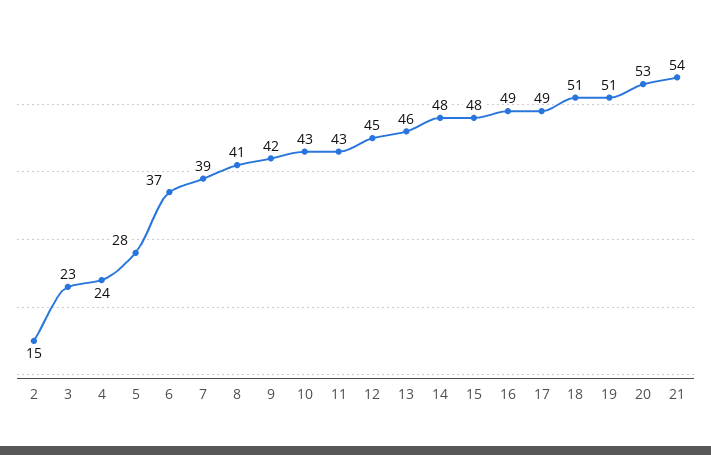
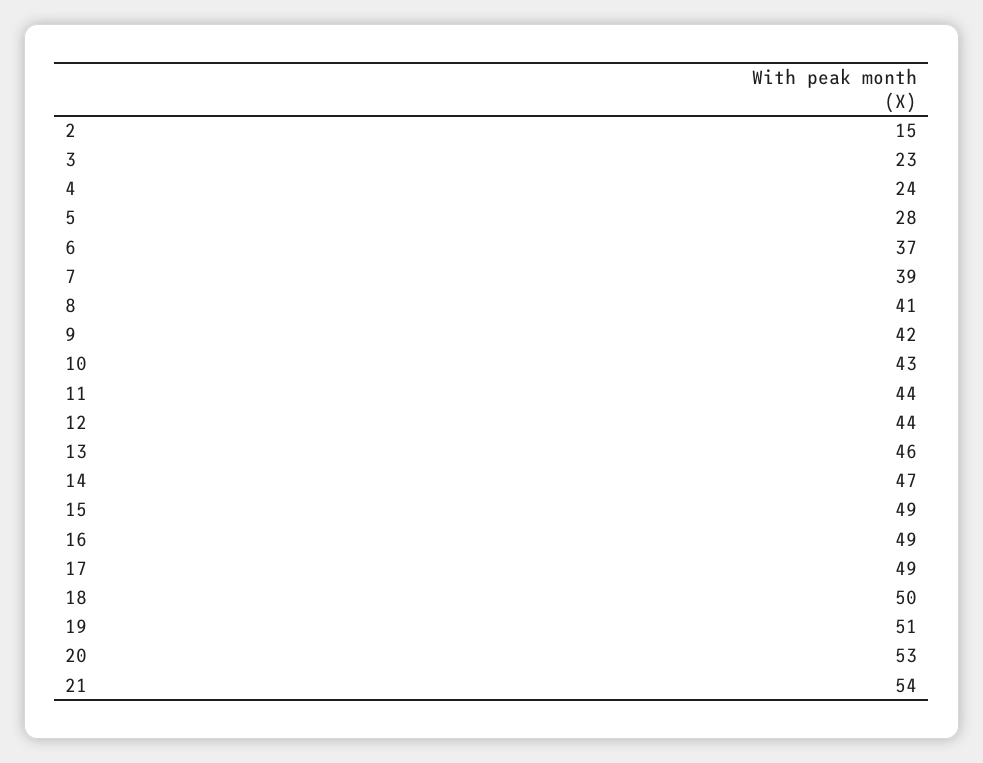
11: 43 -> 44
12: 45 -> 44
14: 48 -> 47
15: 48 -> 49
18: 51 -> 50

